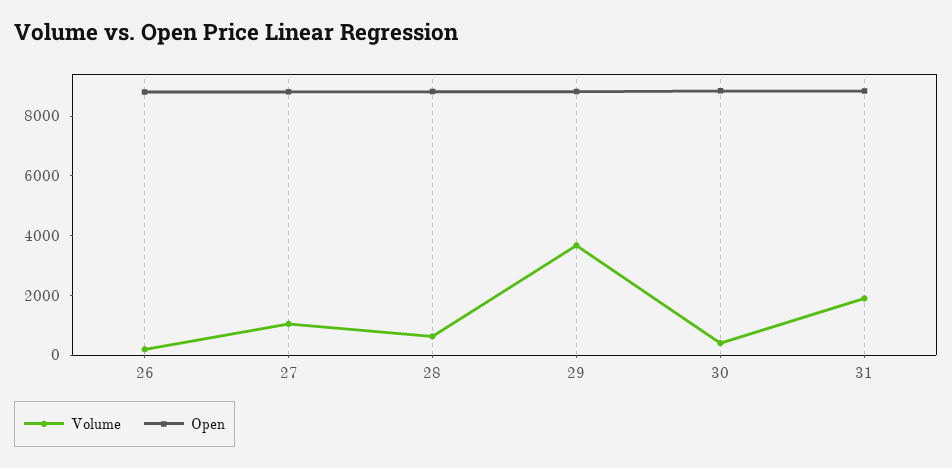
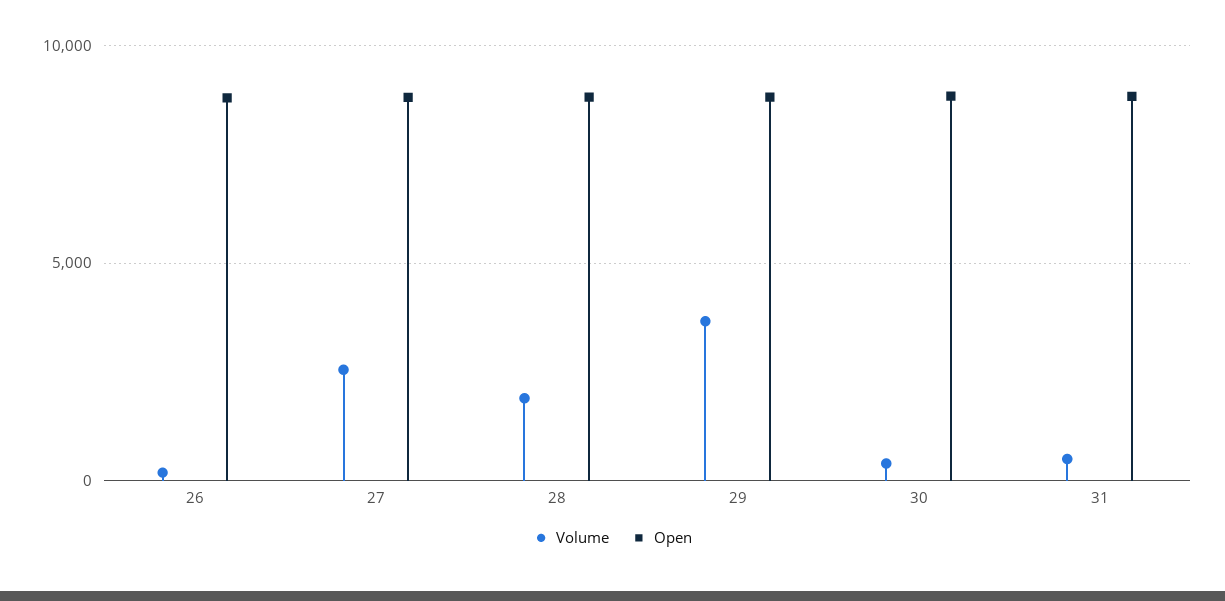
Volume, 27: 1000 -> 2500
Volume, 28: 500 -> 2000
Volume, 31: 2000 -> 500

